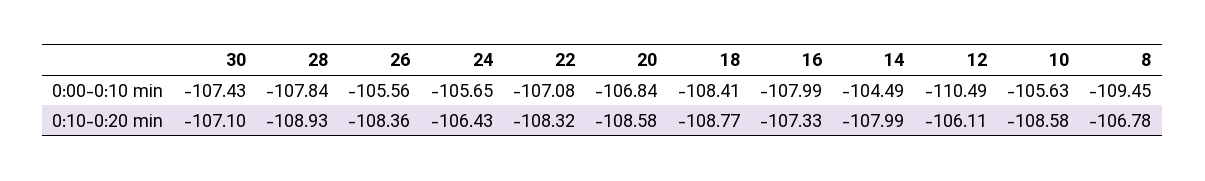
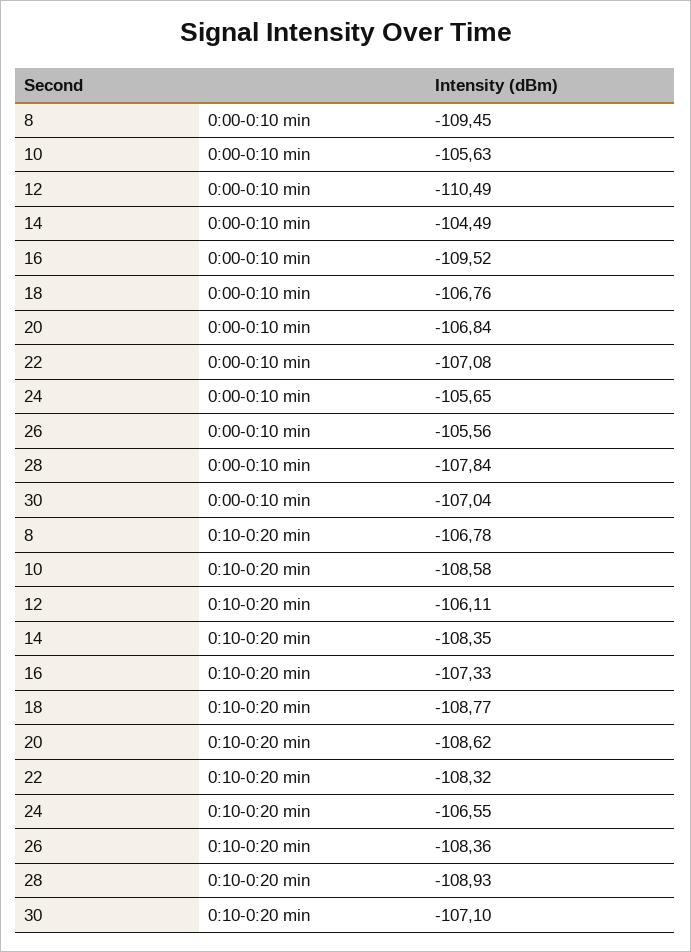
30, 0:00-0:10 min: -107.43 -> -107.04
18, 0:00-0:10 min: -108.41 -> -106.76
16, 0:00-0:10 min: -107.99 -> -109.52
24, 0:10-0:20 min: -106.43 -> -106.55
20, 0:10-0:20 min: -108.58 -> -108.62
14, 0:10-0:20 min: -107.99 -> -108.35

